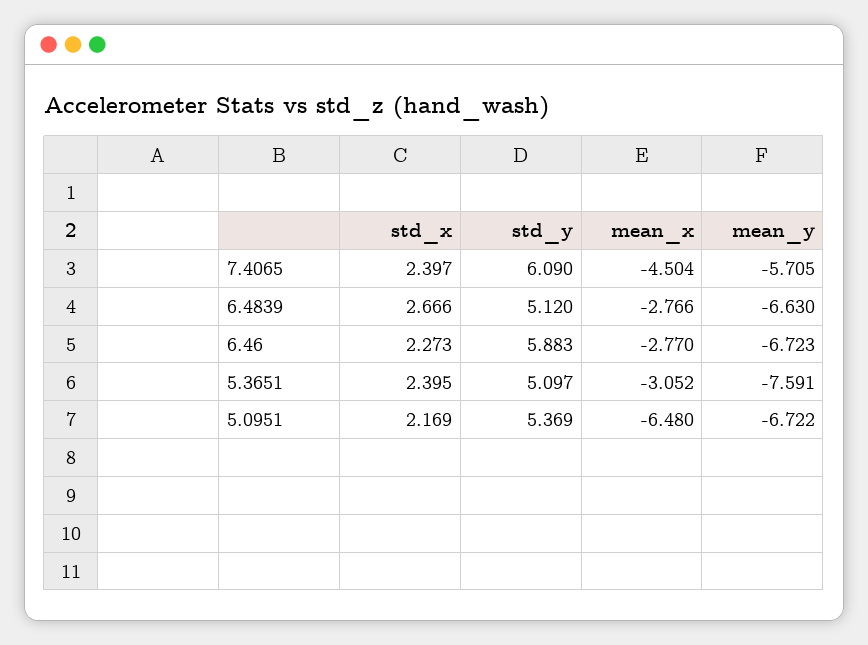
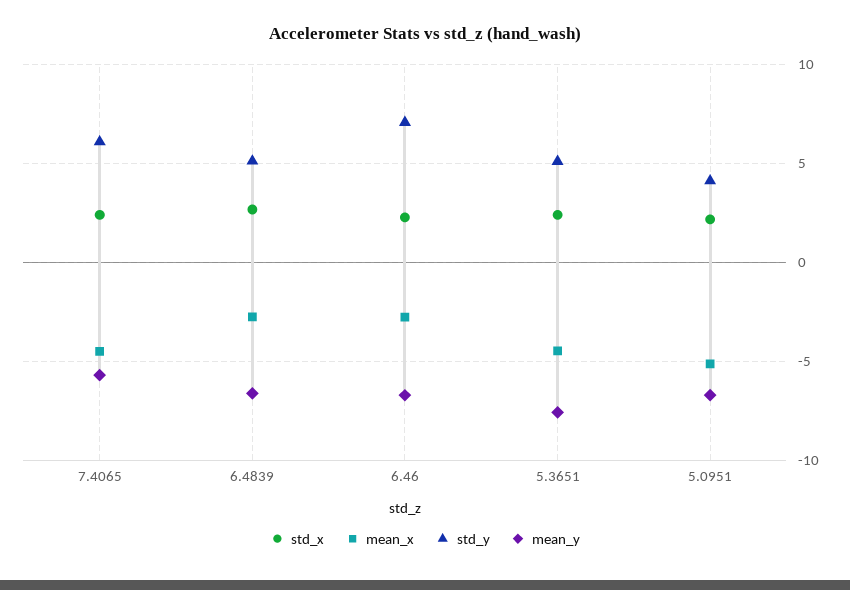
std_y, 6.46: 5.883 -> 7
mean_x, 5.3651: -3.052 -> -4.5
std_y, 5.0951: 5.369 -> 4
mean_x, 5.0951: -6.48 -> -5

